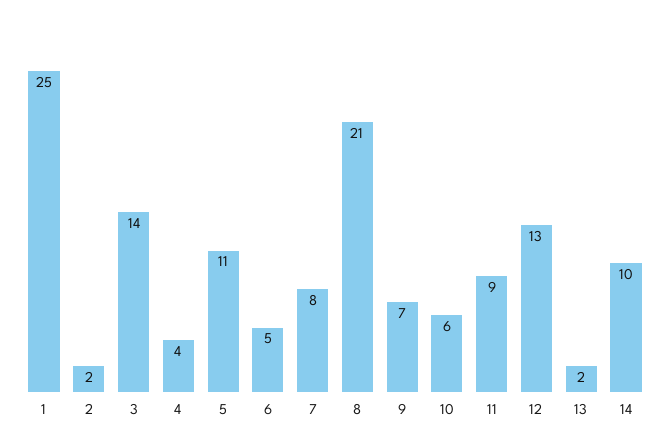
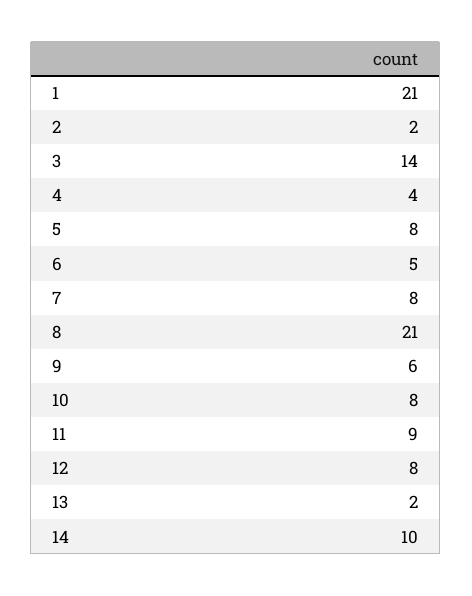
1: 25 -> 21
5: 11 -> 8
9: 7 -> 6
10: 6 -> 8
12: 13 -> 8

